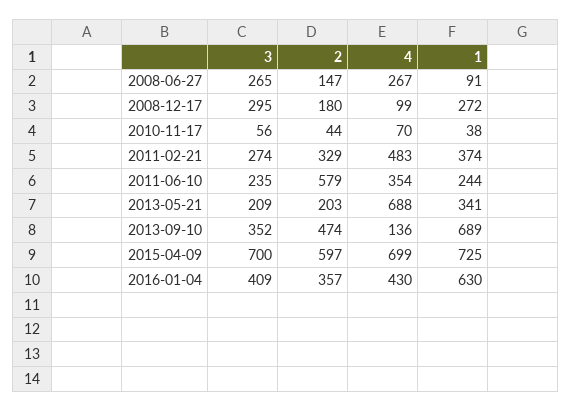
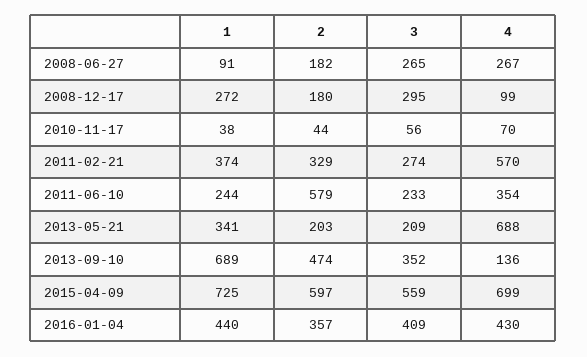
2, 2008-06-27: 147 -> 182
4, 2011-02-21: 483 -> 570
3, 2011-06-10: 235 -> 233
3, 2015-04-09: 700 -> 559
1, 2016-01-04: 630 -> 440

